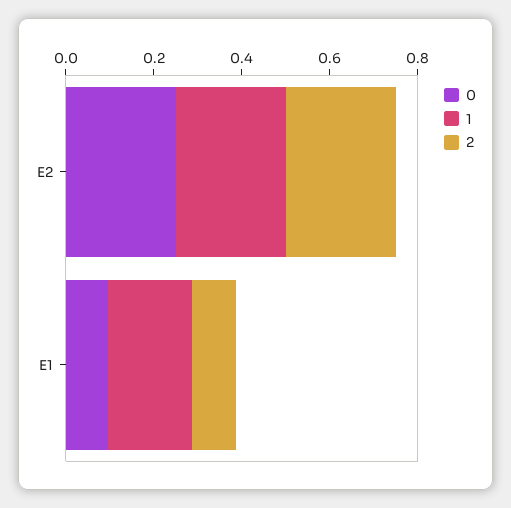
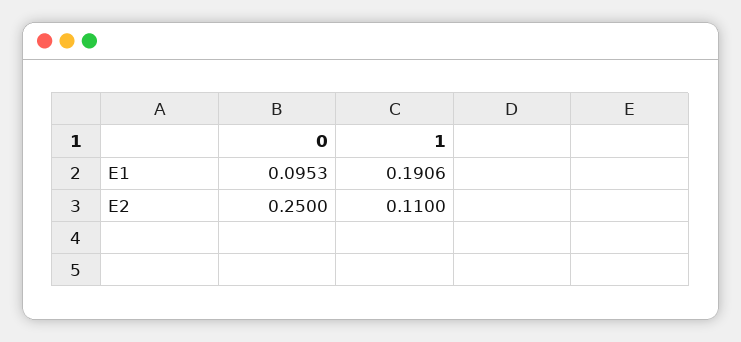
1, E2: 0.25 -> 0.11
2, E2: 0.25 -> none
2, E1: 0.1 -> none

